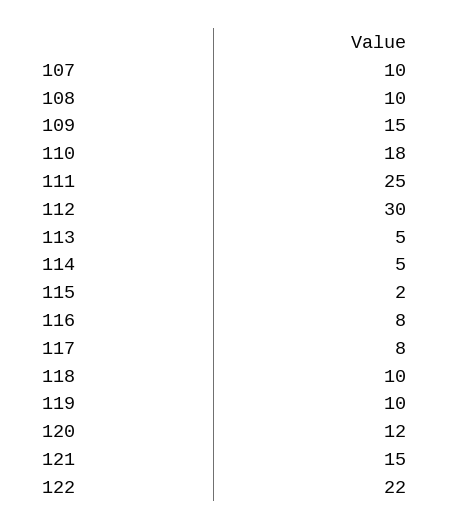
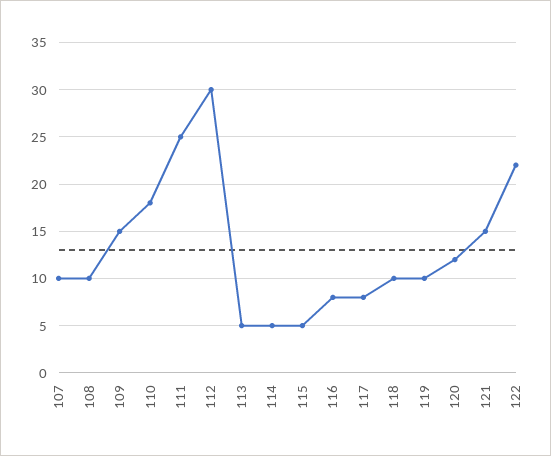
115: 2 -> 5

